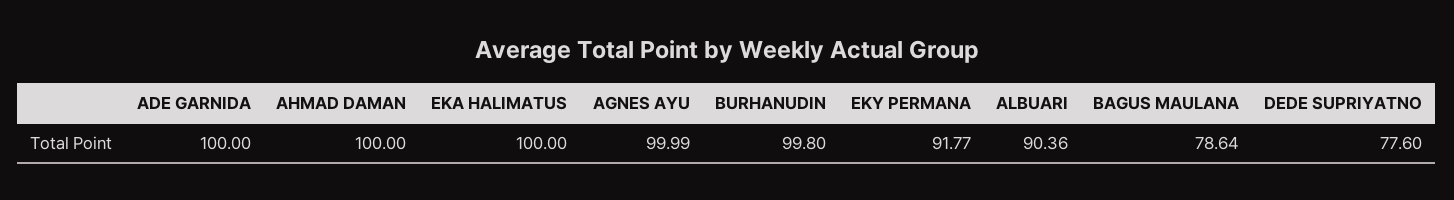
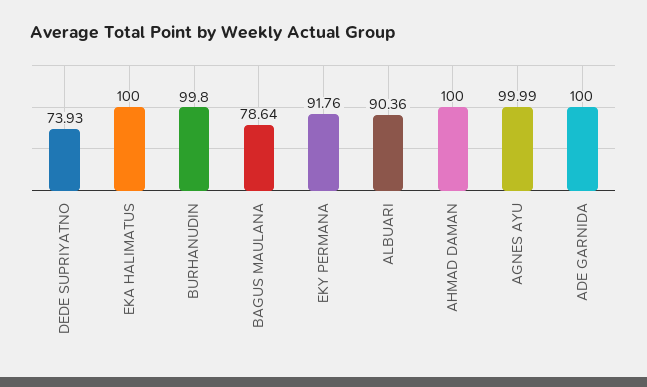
EKY PERMANA: 91.77 -> 91.76
DEDE SUPRIYATNO: 77.6 -> 73.93

